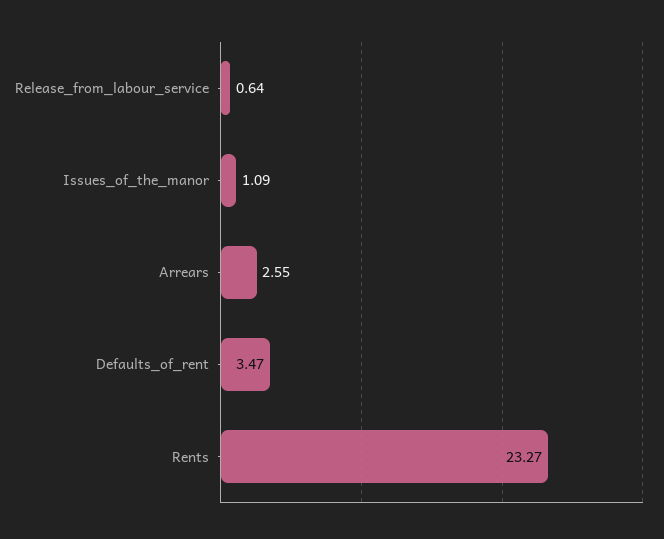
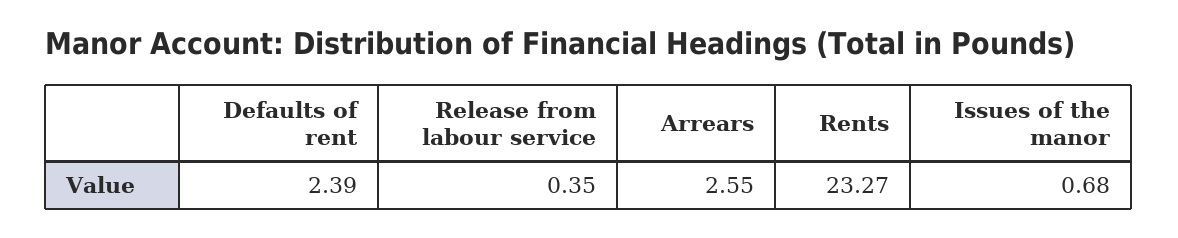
Release_from_labour_service: 0.64 -> 0.35
Issues_of_the_manor: 1.09 -> 0.68
Defaults_of_rent: 3.47 -> 2.39

